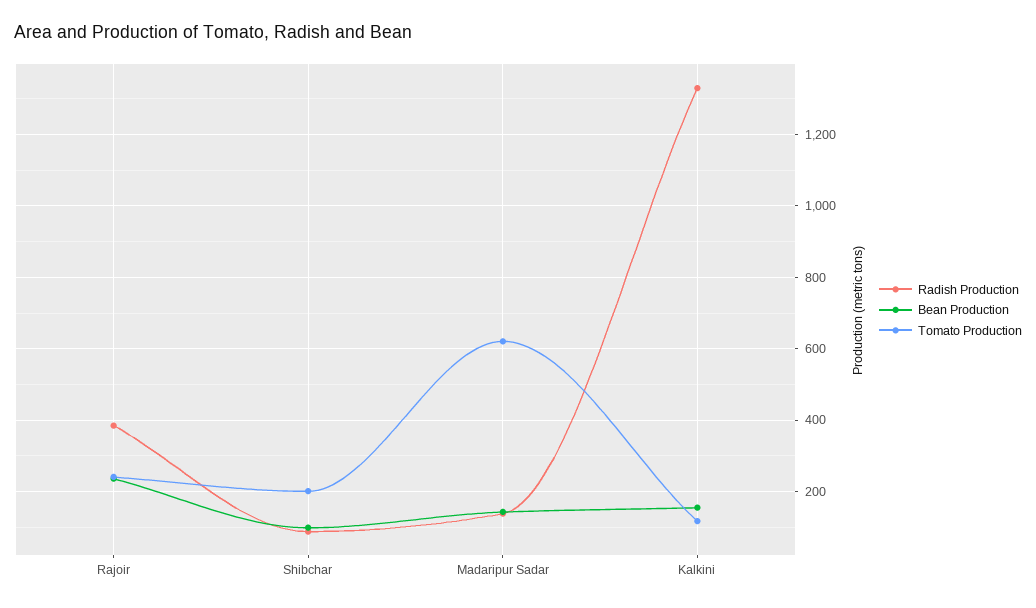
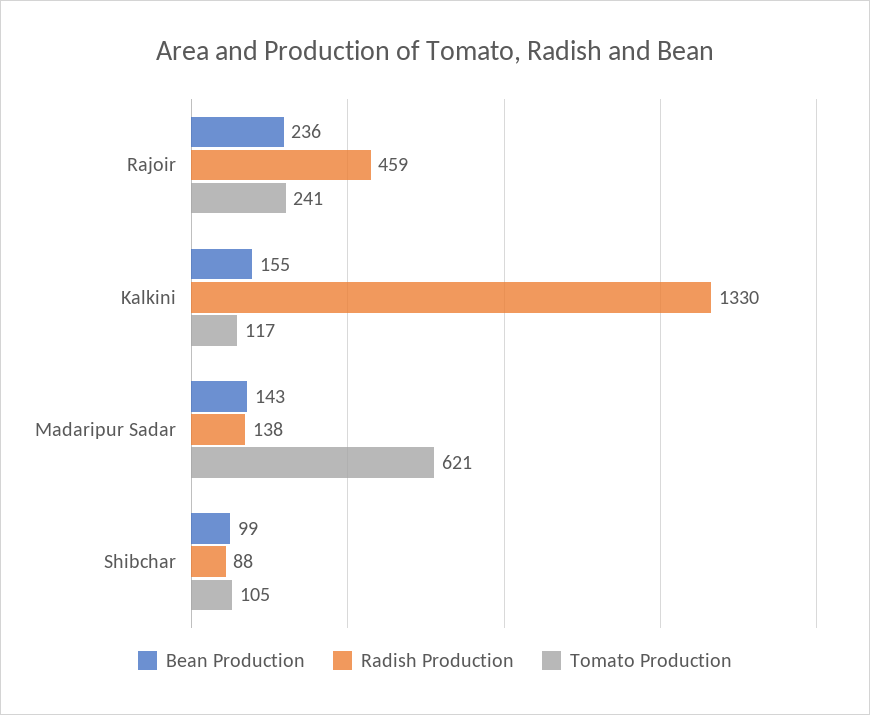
Radish Production, Rajoir: 380 -> 459
Tomato Production, Shibchar: 200 -> 105

